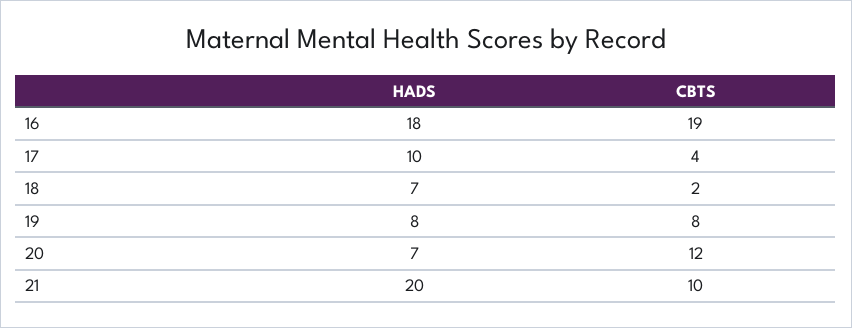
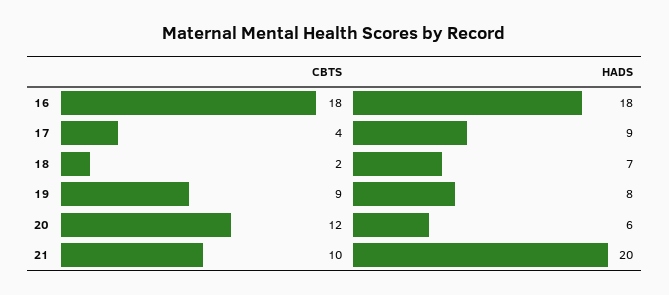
CBTS, 16: 19 -> 18
HADS, 17: 10 -> 9
CBTS, 19: 8 -> 9
HADS, 20: 7 -> 6

